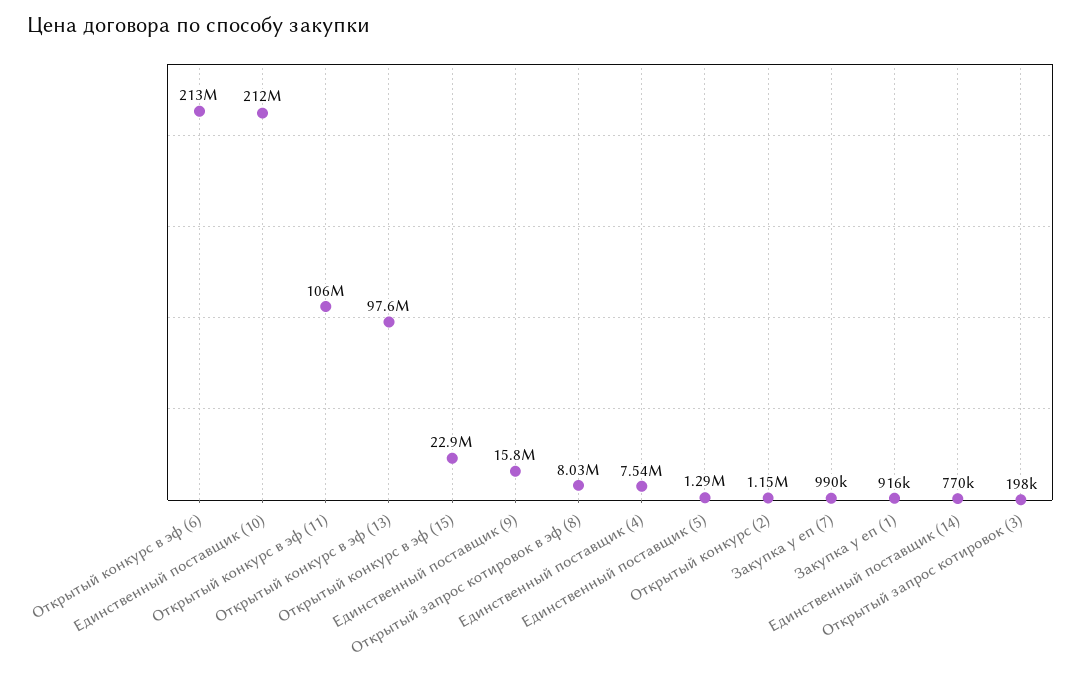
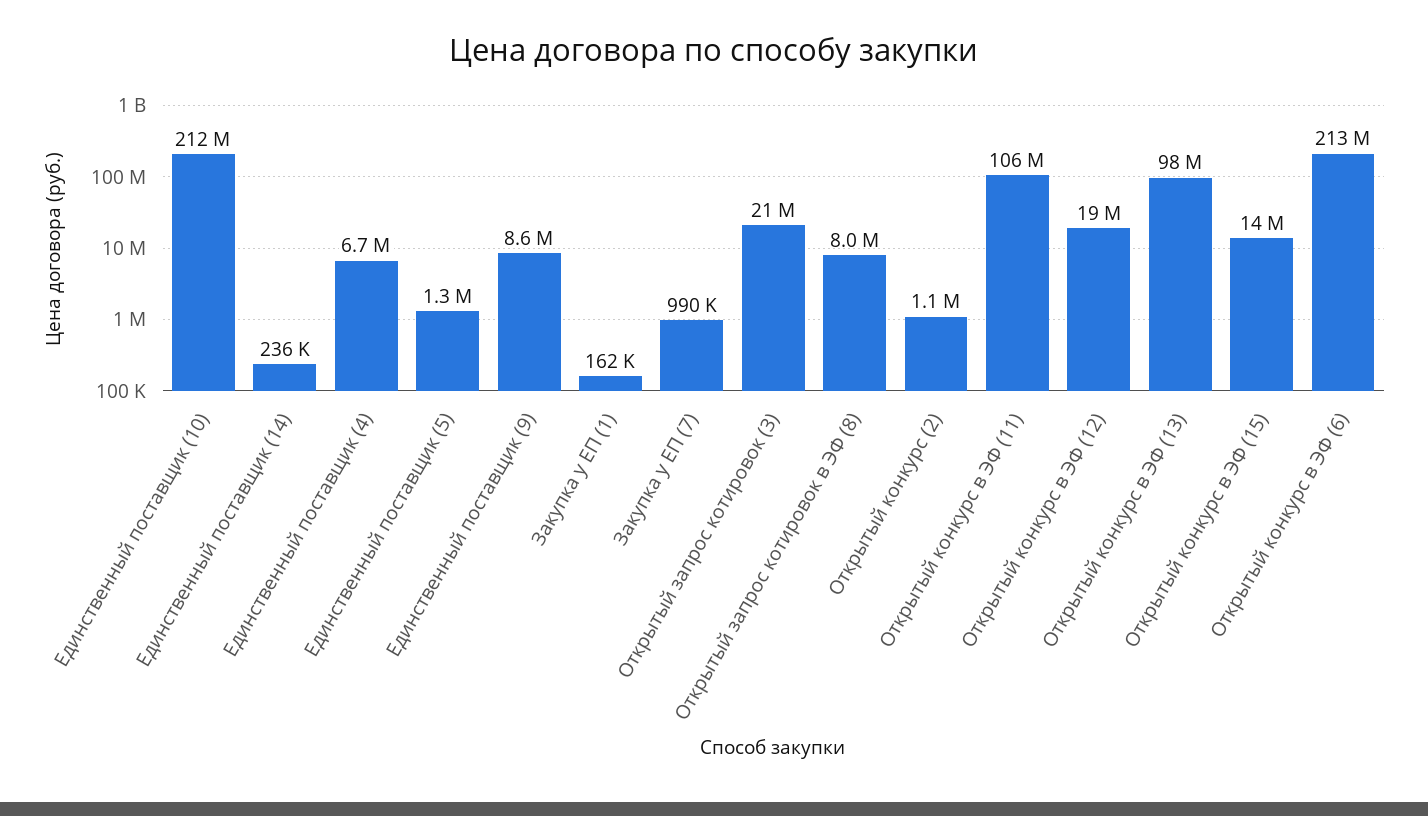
Открытый конкурс в эф (15): 22900000 -> 14000000
Единственный поставщик (9): 15800000 -> 8600000
Единственный поставщик (4): 7540000 -> 6700000
Закупка у еп (1): 916000 -> 162000
Единственный поставщик (14): 770000 -> 236000
Открытый запрос котировок (3): 198000 -> 21000000
Открытый конкурс в ЭФ (12): none -> 19000000

